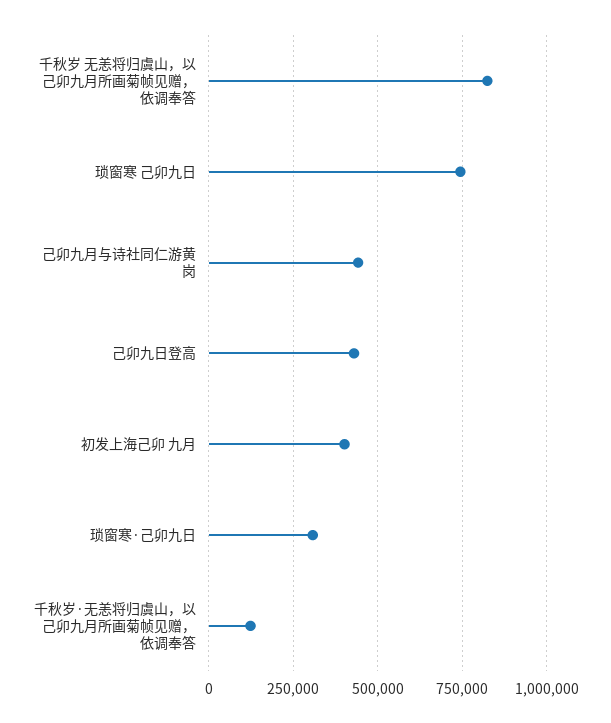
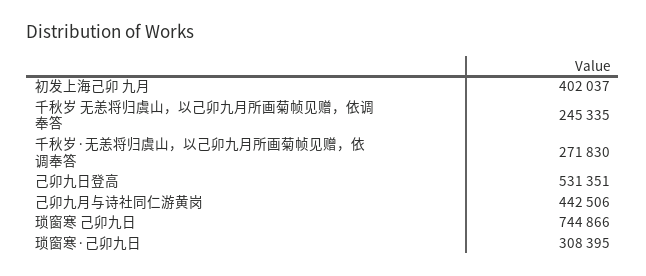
千秋岁 无恙将归虞山，以己卯九月所画菊帧见赠，依调奉答: 825000 -> 245335
己卯九日登高: 425000 -> 531351
千秋岁·无恙将归虞山，以己卯九月所画菊帧见赠，依调奉答: 125000 -> 271830

